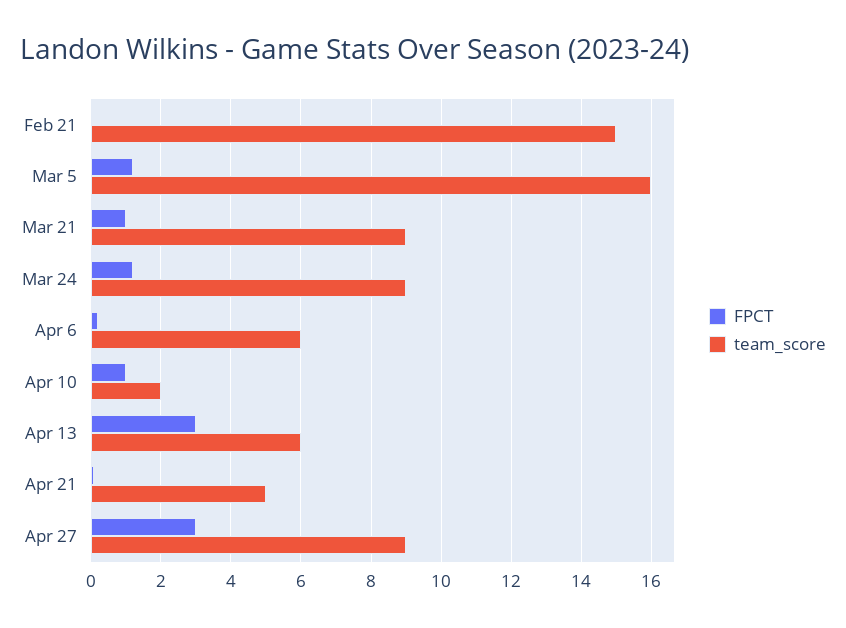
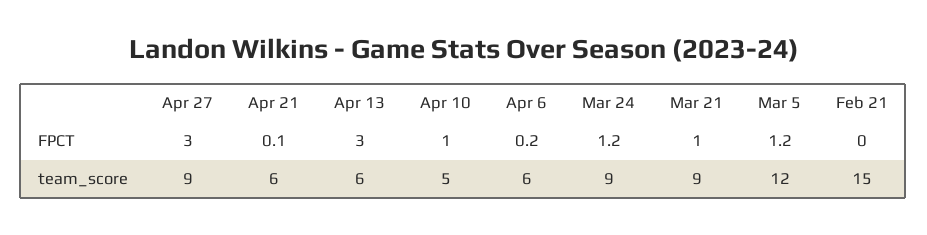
team_score, Mar 5: 16 -> 12
team_score, Apr 10: 2 -> 5
team_score, Apr 21: 5 -> 6

